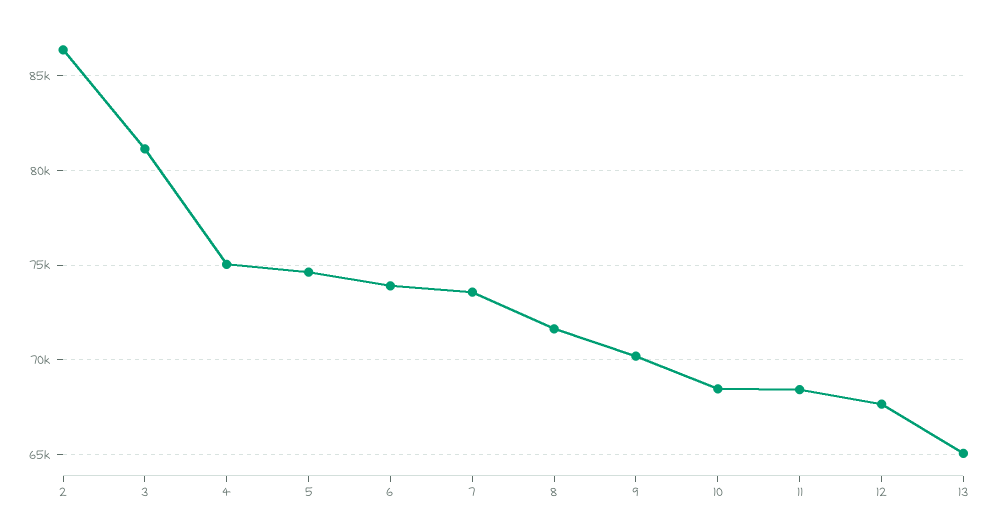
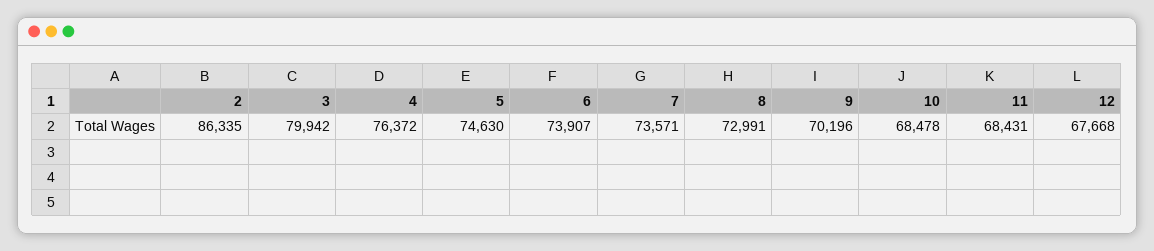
3: 81000 -> 79942
4: 75000 -> 76372
8: 71500 -> 72991
13: 65000 -> none

